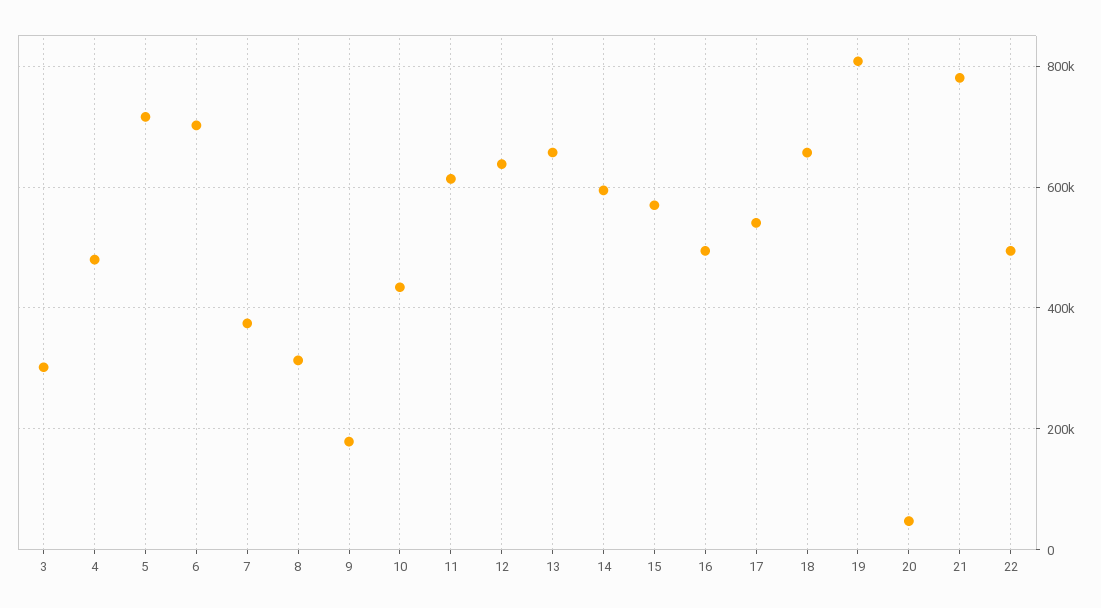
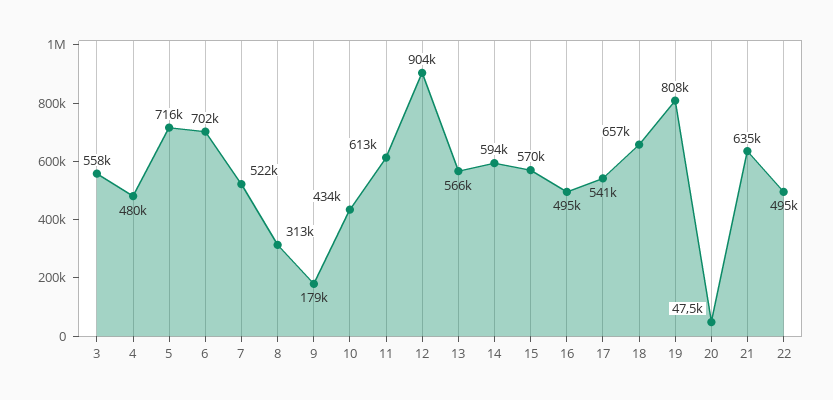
3: 300000 -> 558000
7: 380000 -> 522000
12: 640000 -> 904000
13: 660000 -> 566000
21: 780000 -> 635000

